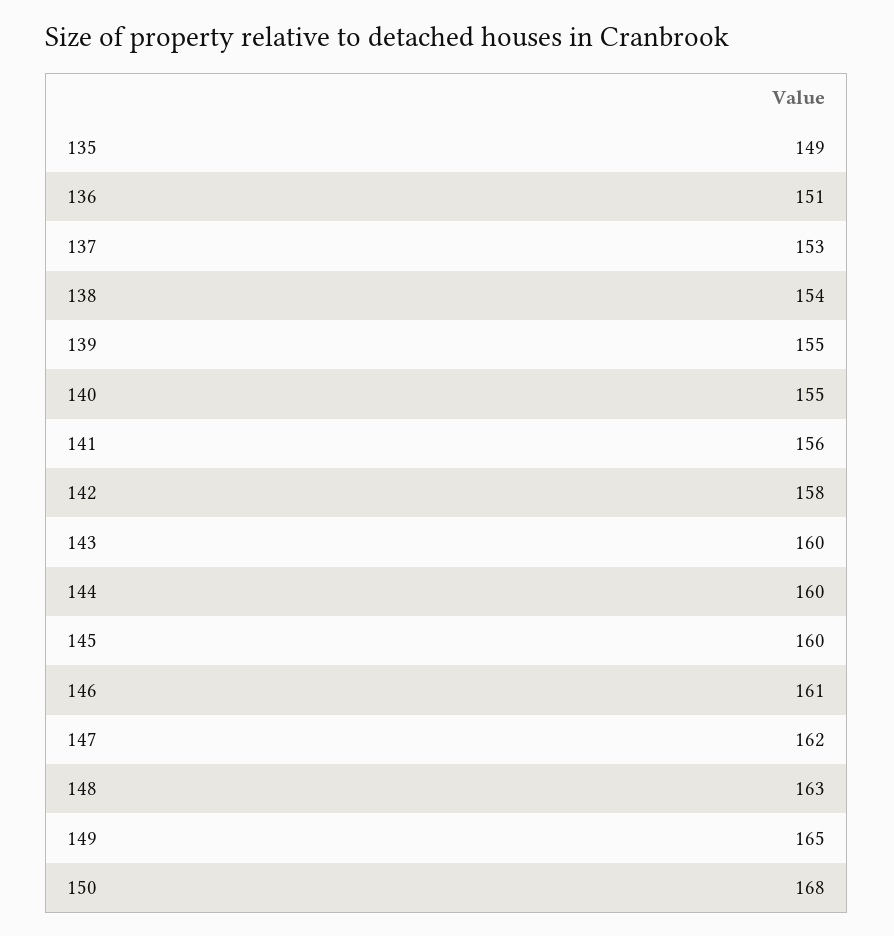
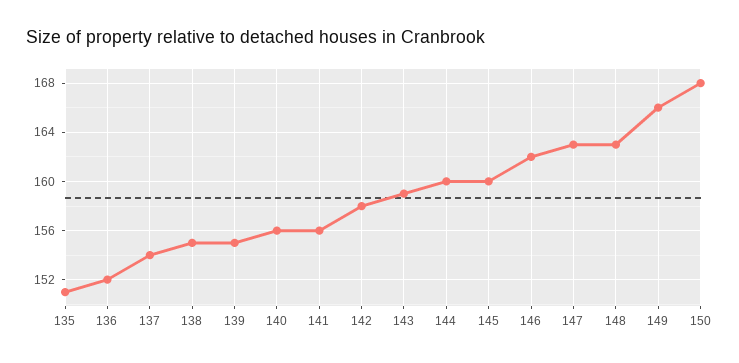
135: 149 -> 151
136: 151 -> 152
137: 153 -> 154
138: 154 -> 155
140: 155 -> 156
143: 160 -> 159
146: 161 -> 162
147: 162 -> 163
149: 165 -> 166

